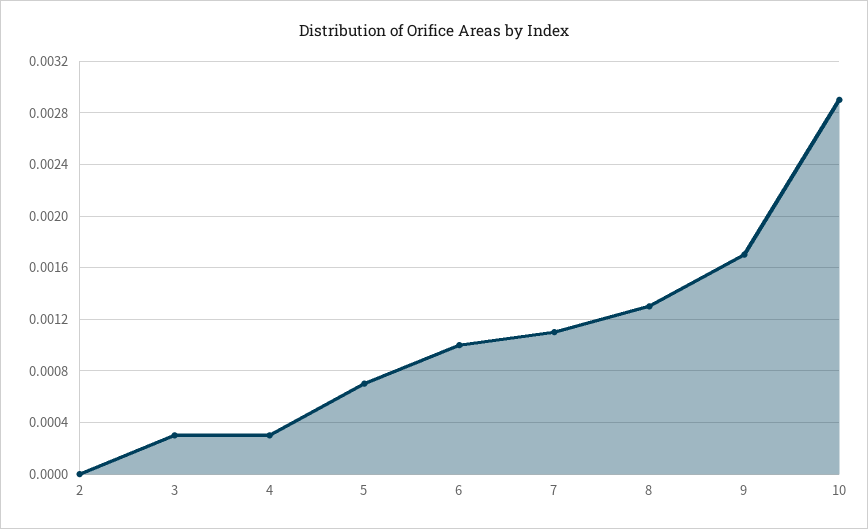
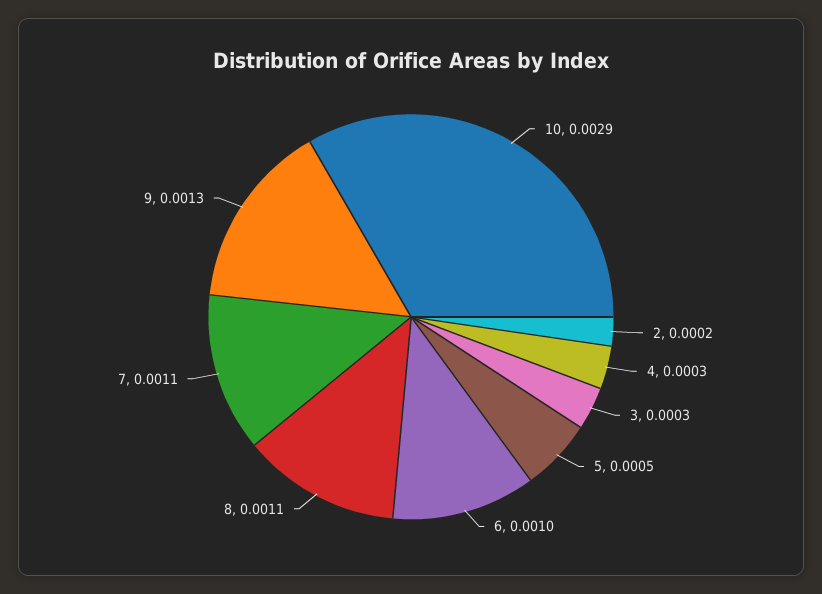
2: 0 -> 0.0002
5: 0.0007 -> 0.0005
8: 0.0013 -> 0.0011
9: 0.0017 -> 0.0013

